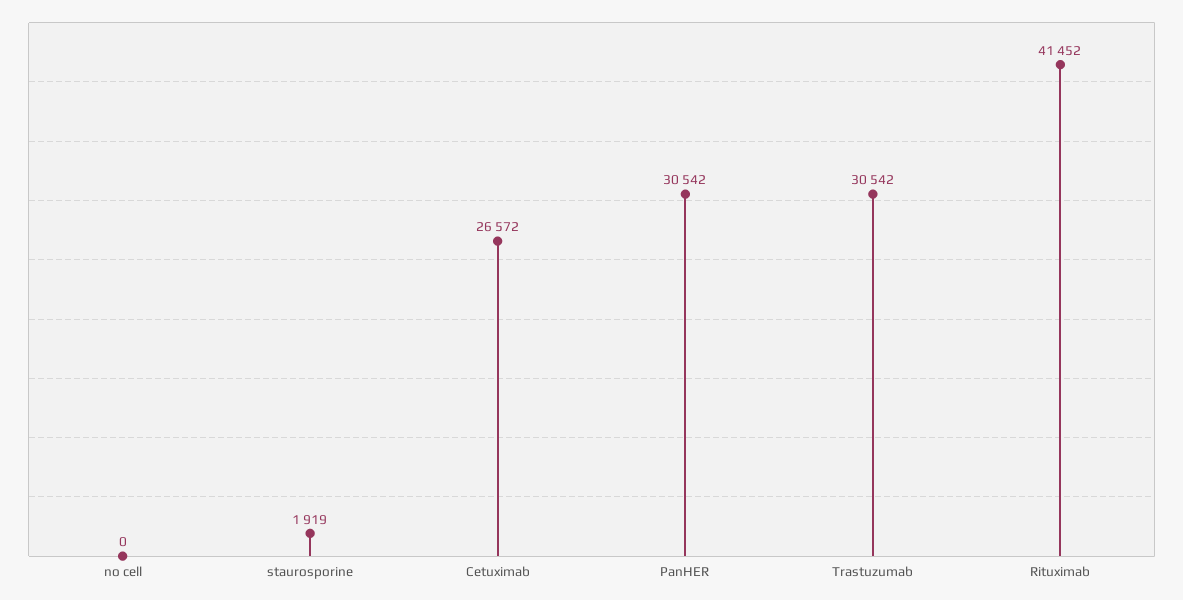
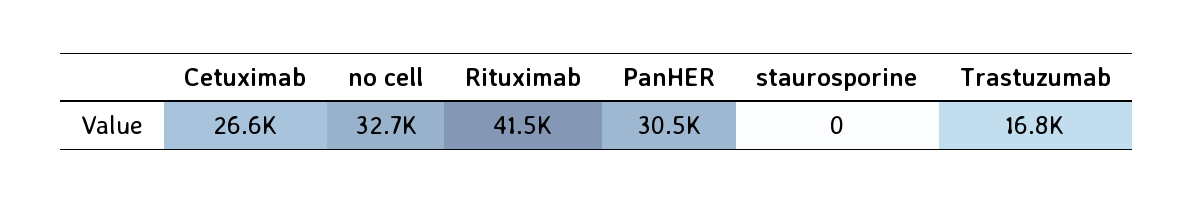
no cell: 0 -> 32700
staurosporine: 1919 -> 0
Trastuzumab: 30542 -> 16800

